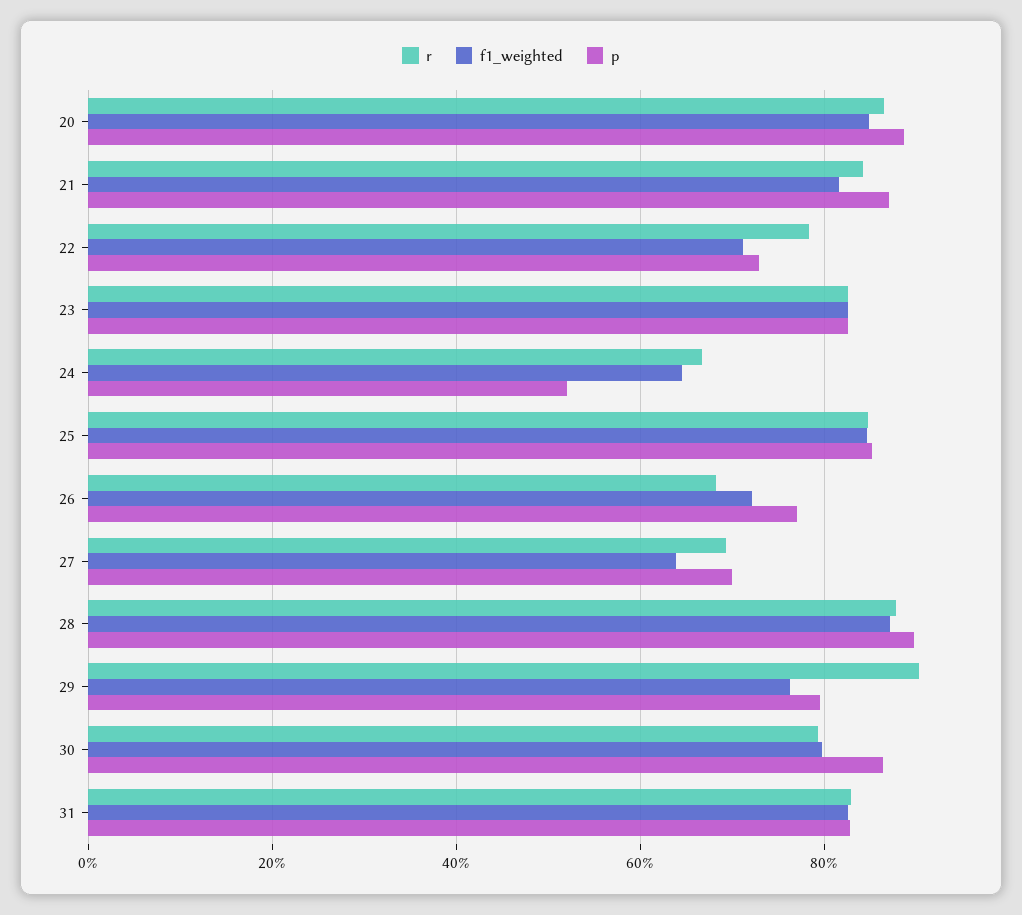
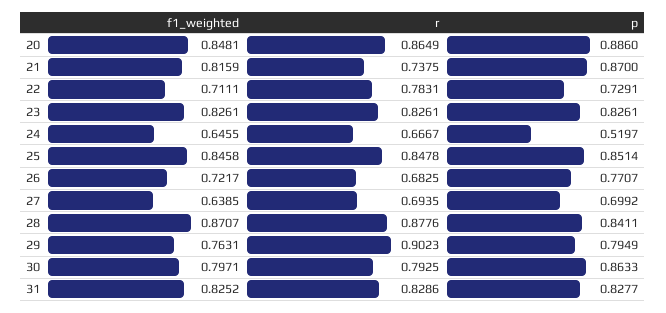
r, 21: 0.84 -> 0.7375
p, 28: 0.9 -> 0.8411

